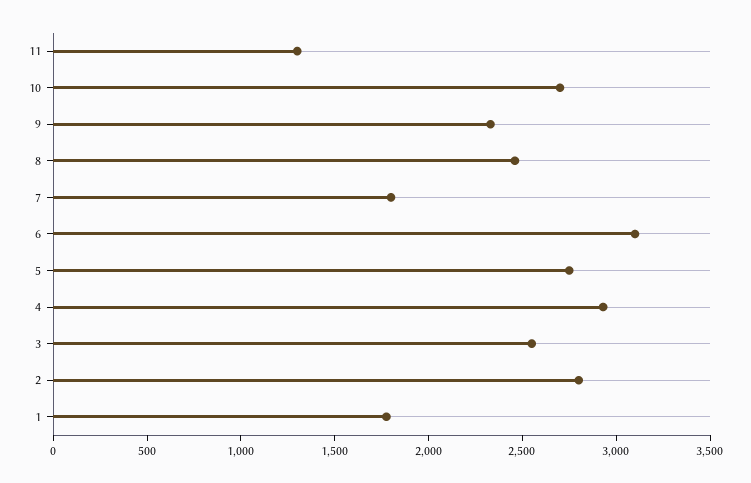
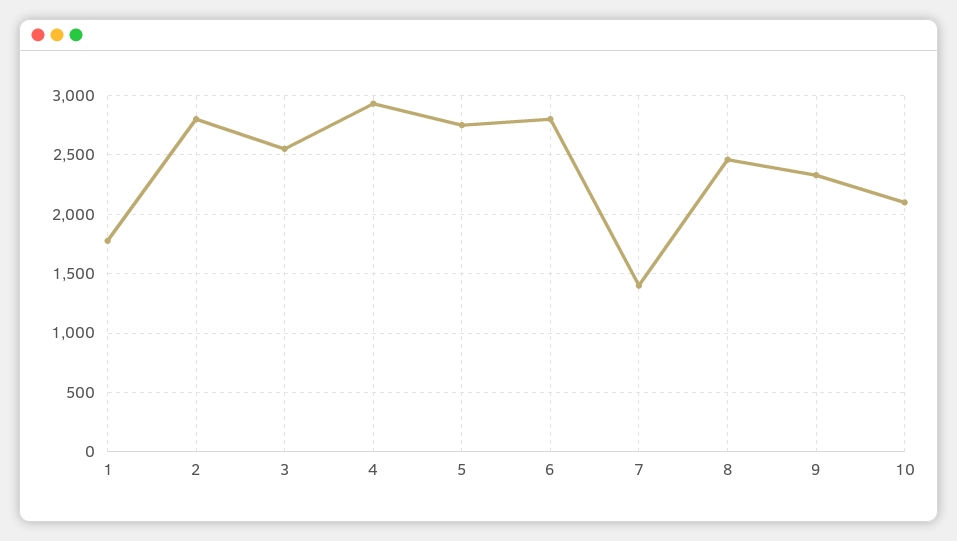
11: 1300 -> none
10: 2700 -> 2100
7: 1800 -> 1400
6: 3100 -> 2800

